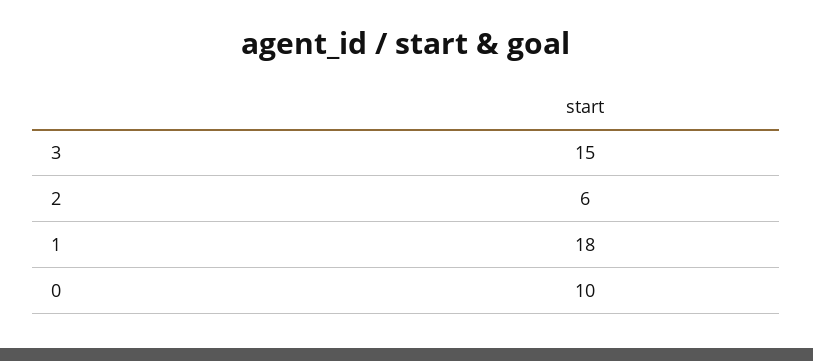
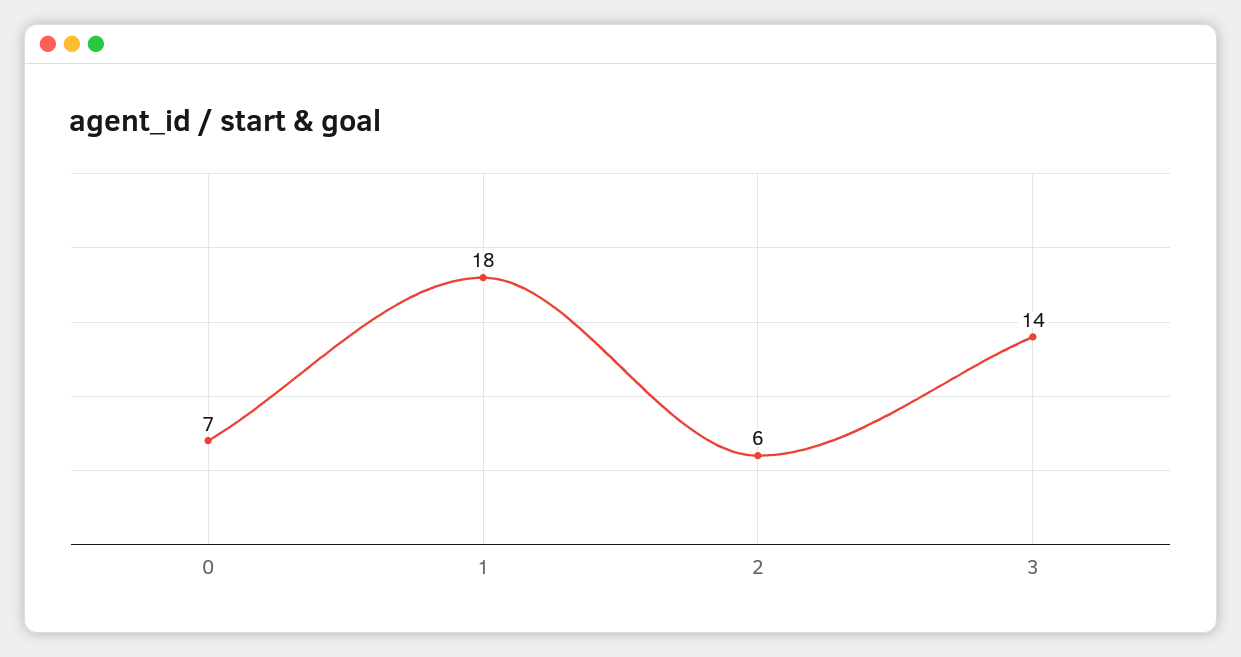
3: 15 -> 14
0: 10 -> 7

